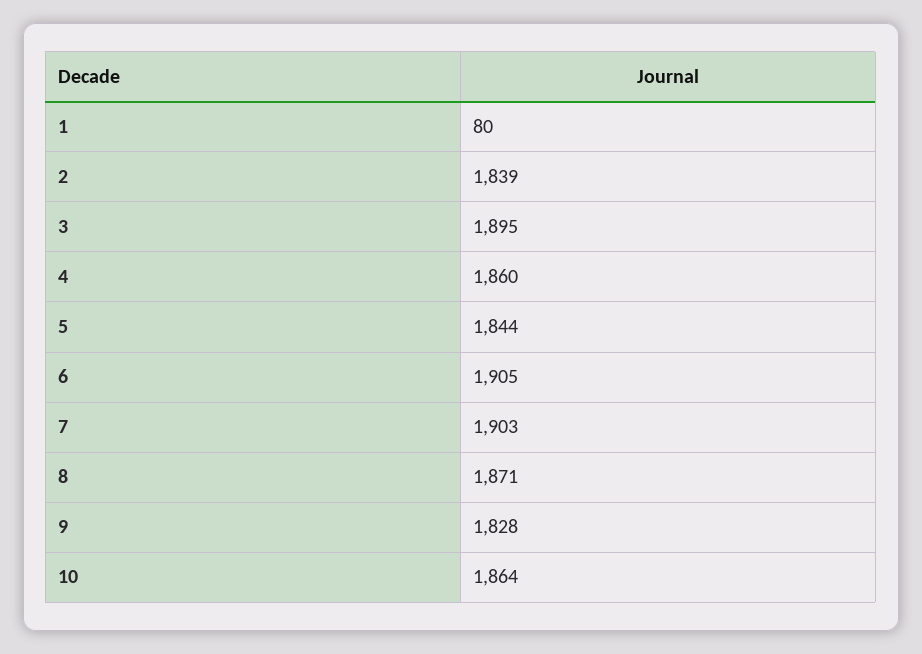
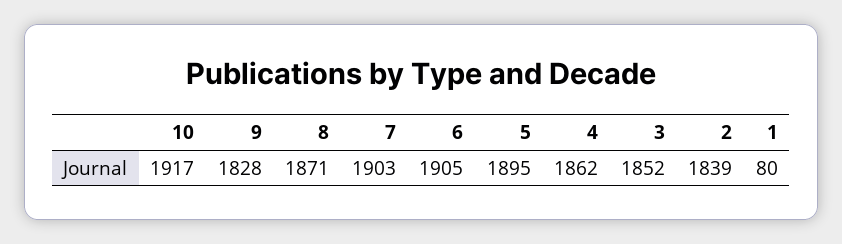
3: 1895 -> 1852
4: 1860 -> 1862
5: 1844 -> 1895
10: 1864 -> 1917

